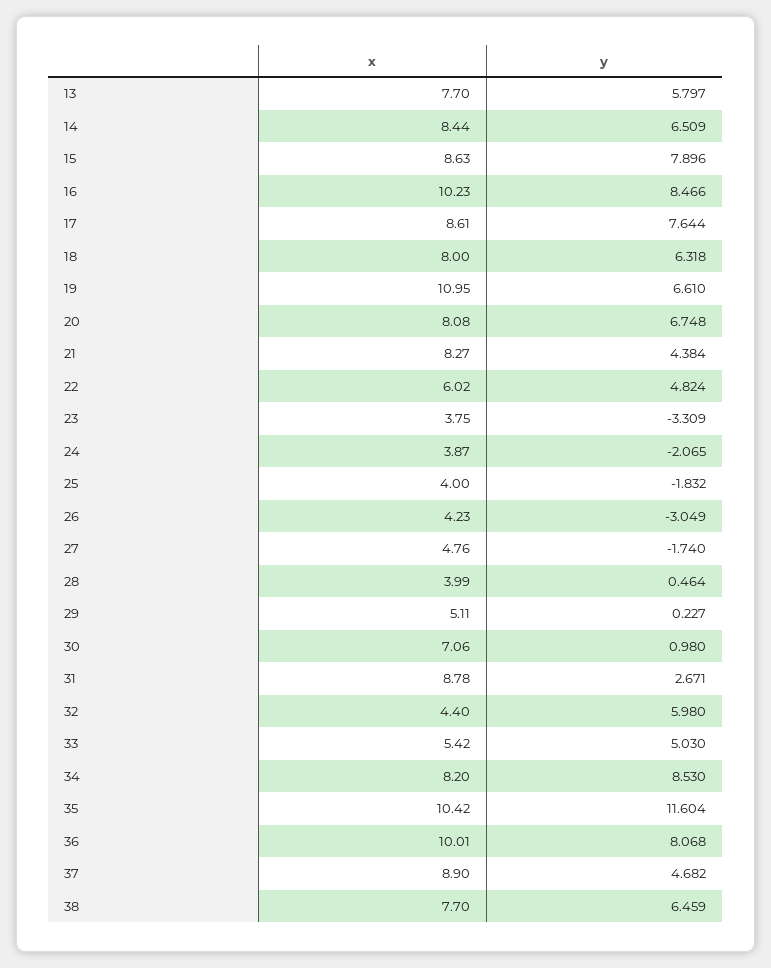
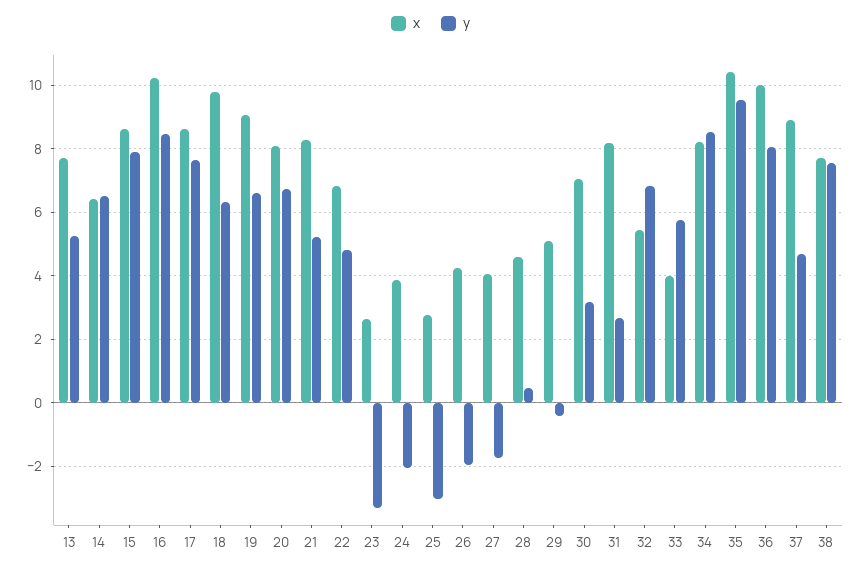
y, 13: 5.797 -> 5.2
x, 14: 8.44 -> 6.4
x, 18: 8 -> 9.8
x, 19: 10.95 -> 9
y, 21: 4.384 -> 5.2
x, 22: 6.02 -> 6.8
x, 23: 3.75 -> 2.6
x, 25: 4 -> 2.8
y, 25: -1.832 -> -3
y, 26: -3.049 -> -2
x, 27: 4.76 -> 4
x, 28: 3.99 -> 4.6
y, 29: 0.227 -> -0.4
y, 30: 0.98 -> 3.2
x, 31: 8.78 -> 8.2
x, 32: 4.4 -> 5.4
y, 32: 5.98 -> 6.8
x, 33: 5.42 -> 4
y, 33: 5.03 -> 5.8
y, 35: 11.604 -> 9.6
y, 38: 6.459 -> 7.6

